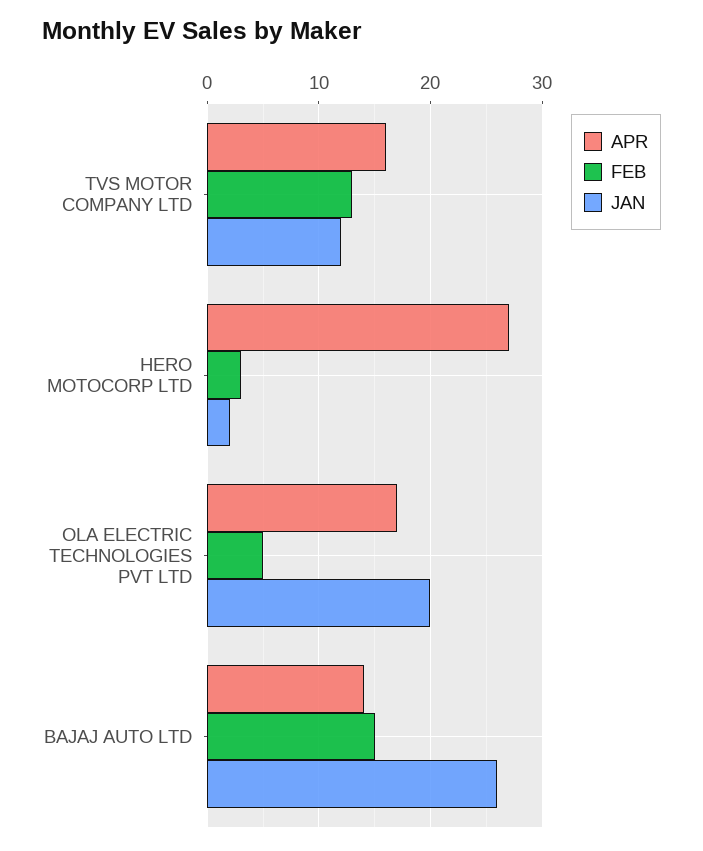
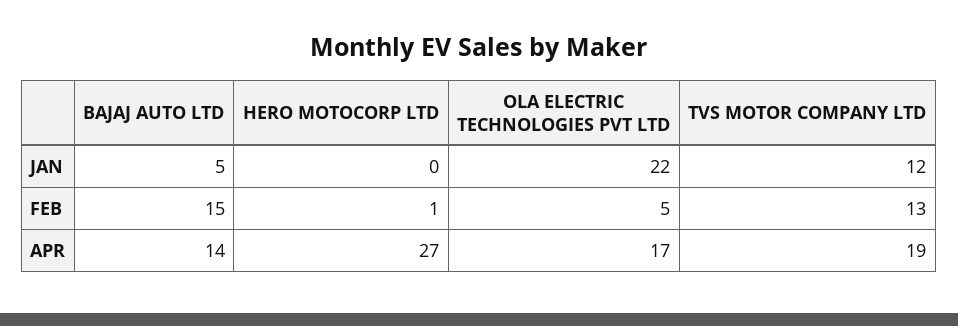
APR, TVS MOTOR COMPANY LTD: 16 -> 19
FEB, HERO MOTOCORP LTD: 3 -> 1
JAN, HERO MOTOCORP LTD: 2 -> 0
JAN, OLA ELECTRIC TECHNOLOGIES PVT LTD: 20 -> 22
JAN, BAJAJ AUTO LTD: 26 -> 5

